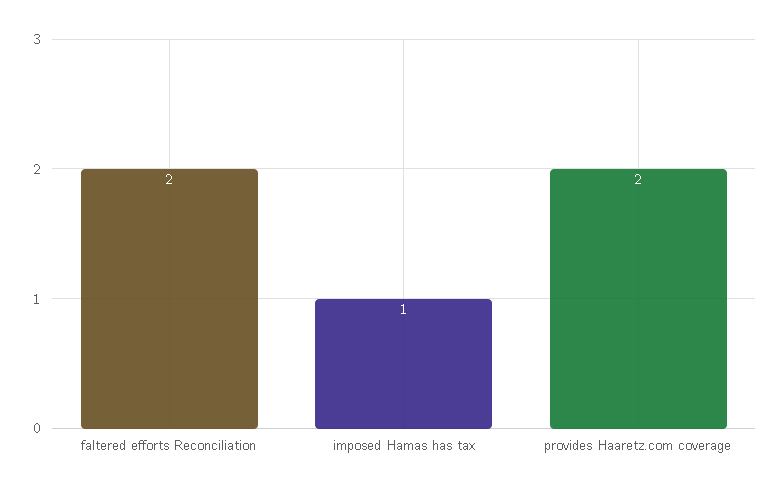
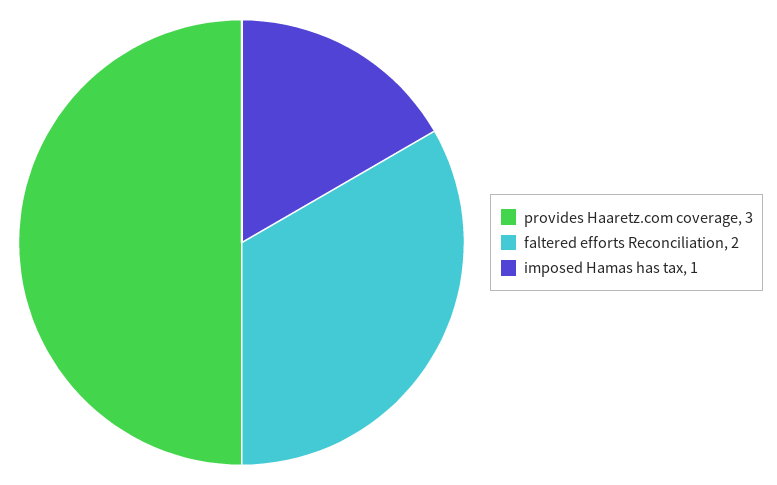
provides Haaretz.com coverage: 2 -> 3

